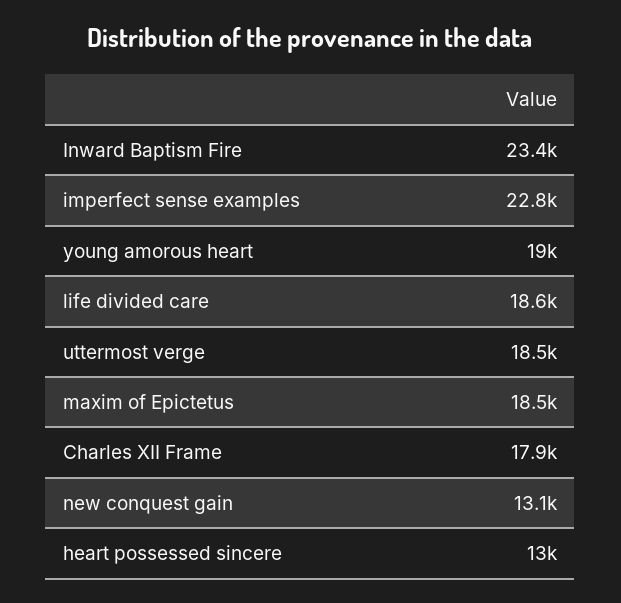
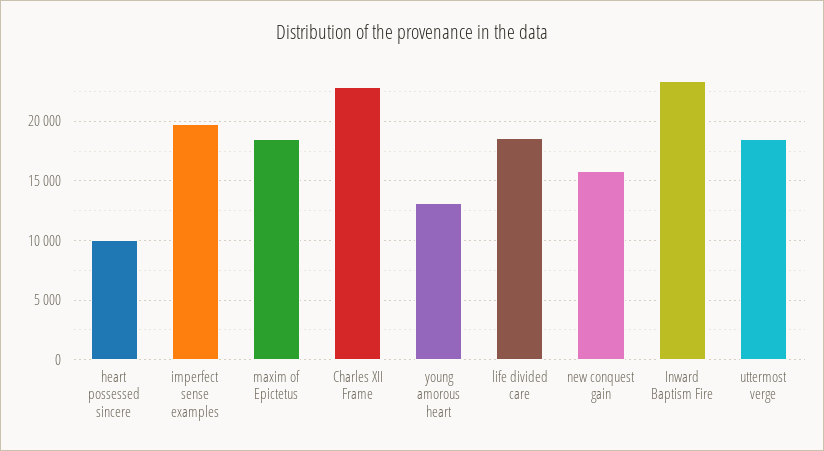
imperfect sense examples: 22800 -> 20000
young amorous heart: 19000 -> 13000
Charles XII Frame: 17900 -> 23000
new conquest gain: 13100 -> 16000
heart possessed sincere: 13000 -> 10000

